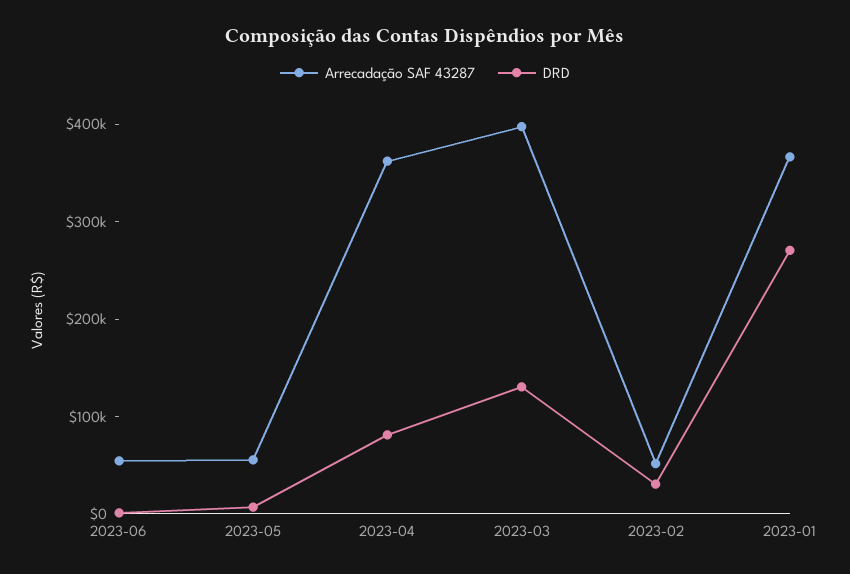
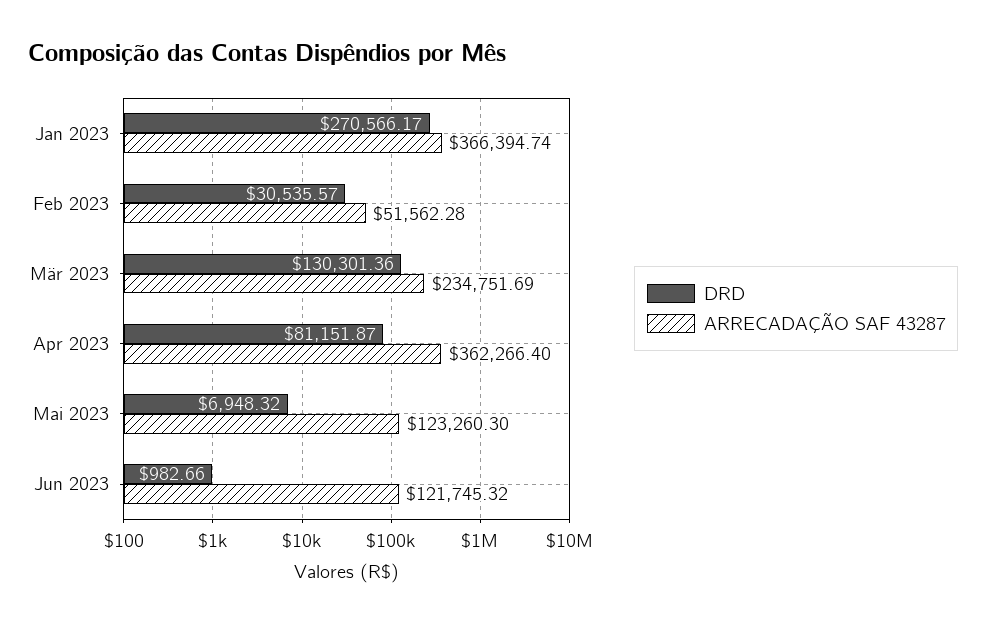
Arrecadação SAF 43287, 2023-06: 60000 -> 121745.32
Arrecadação SAF 43287, 2023-05: 60000 -> 123260.3
Arrecadação SAF 43287, 2023-03: 400000 -> 234751.69

